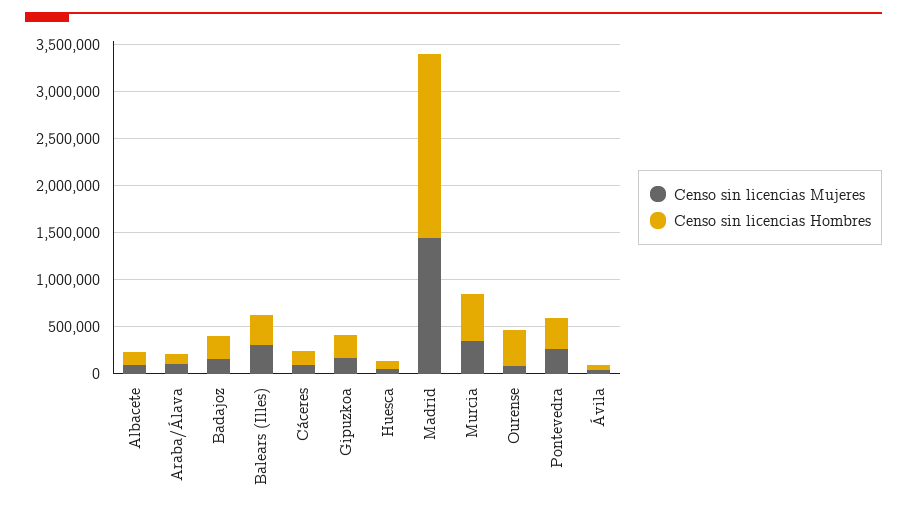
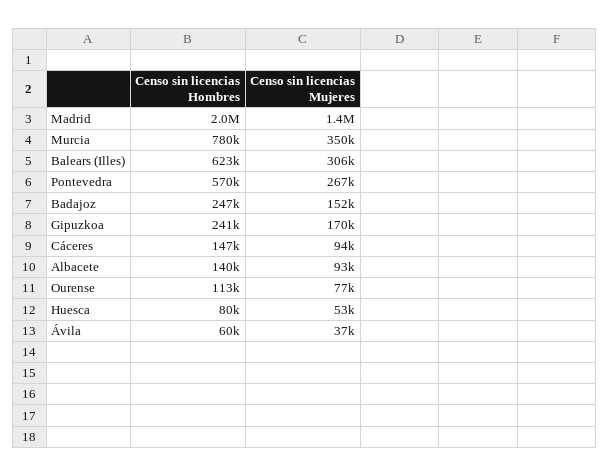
Censo sin licencias Mujeres, Araba/Álava: 100000 -> none
Censo sin licencias Hombres, Araba/Álava: 100000 -> none
Censo sin licencias Hombres, Balears (Illes): 300000 -> 623000
Censo sin licencias Hombres, Murcia: 500000 -> 780000
Censo sin licencias Hombres, Ourense: 400000 -> 113000
Censo sin licencias Hombres, Pontevedra: 300000 -> 570000

